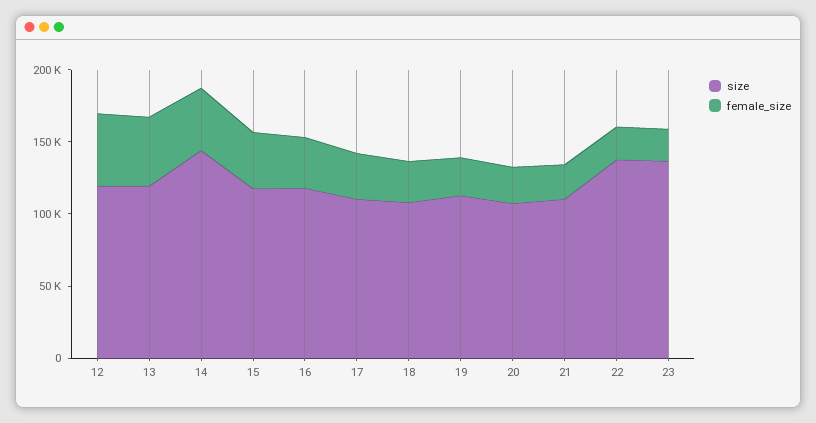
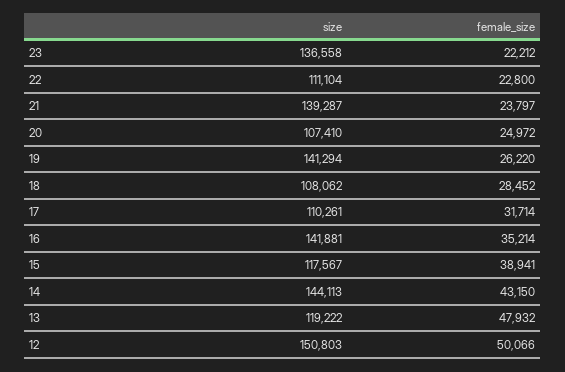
size, 12: 120000 -> 150803
size, 16: 120000 -> 141881
size, 19: 110000 -> 141294
size, 21: 110000 -> 139287
size, 22: 140000 -> 111104

